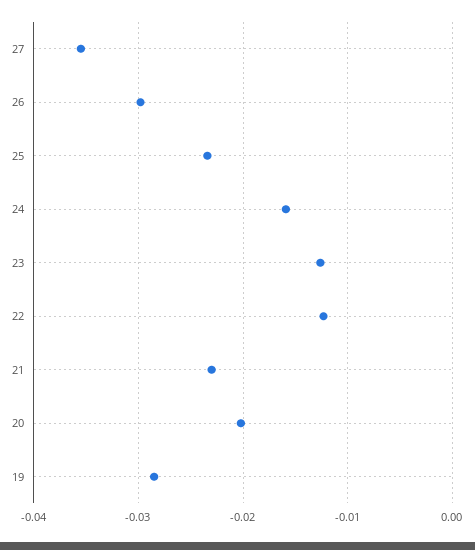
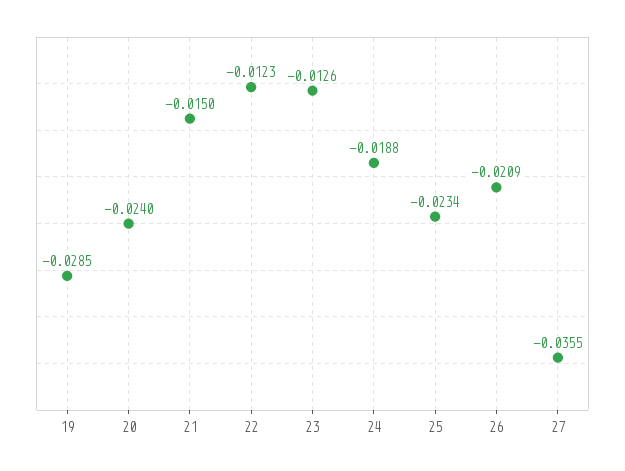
26: -0.03 -> -0.0209
24: -0.016 -> -0.0188
21: -0.023 -> -0.015
20: -0.02 -> -0.024

